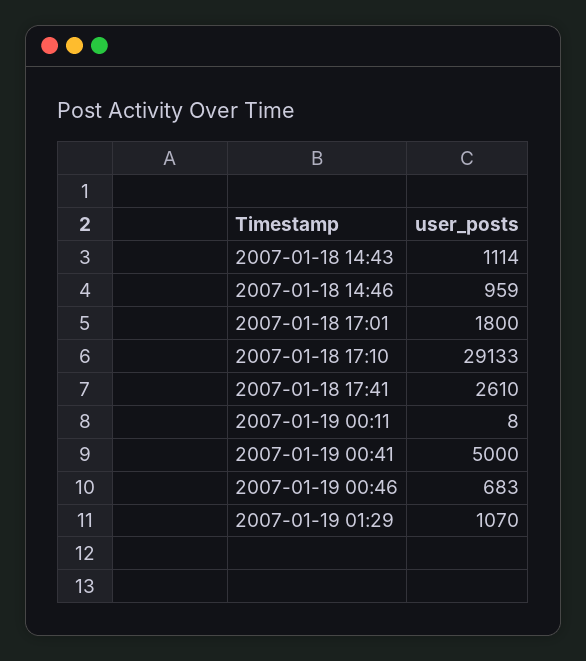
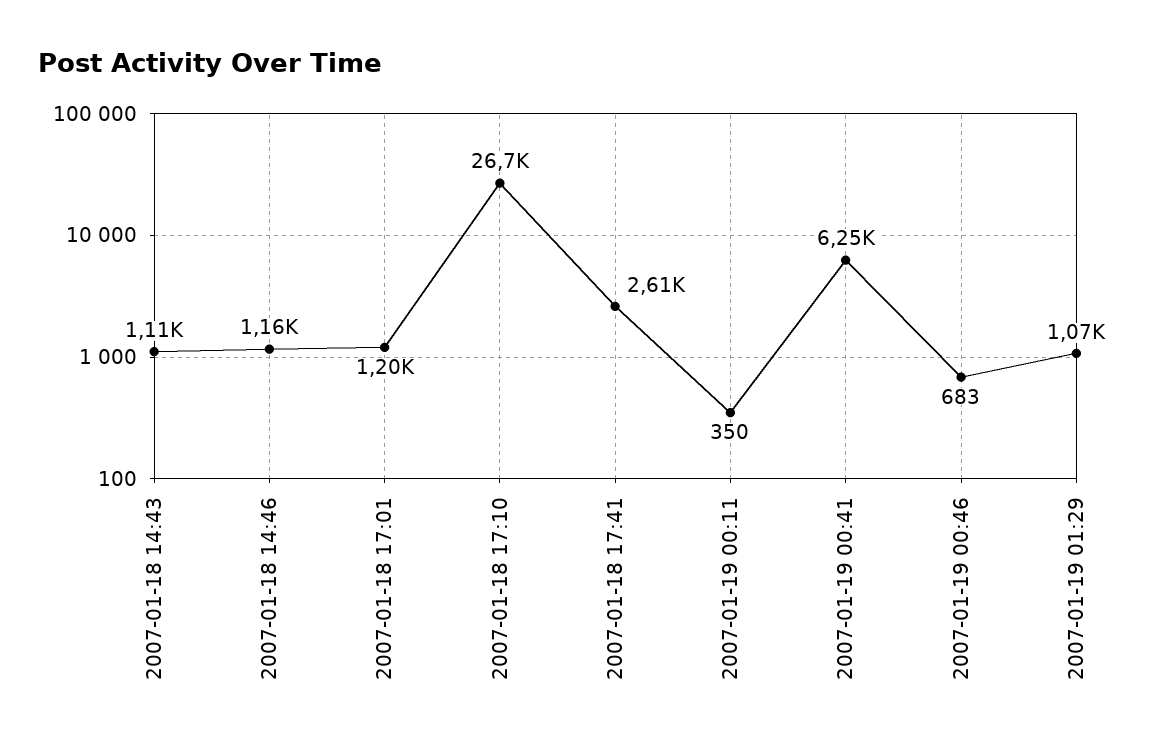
2007-01-18 14:46: 959 -> 1160
2007-01-18 17:01: 1800 -> 1200
2007-01-18 17:10: 29133 -> 26700
2007-01-19 00:11: 8 -> 350
2007-01-19 00:41: 5000 -> 6250

